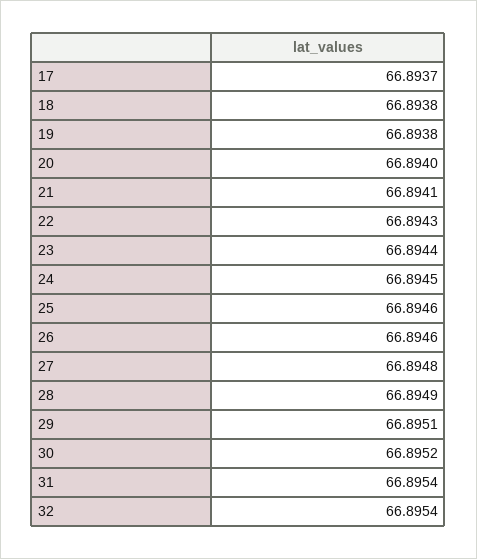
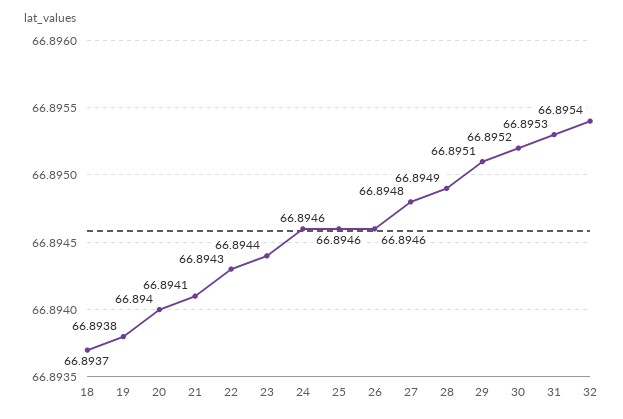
17: 66.8937 -> none
18: 66.8938 -> 66.8937
24: 66.8945 -> 66.8946
31: 66.8954 -> 66.8953

